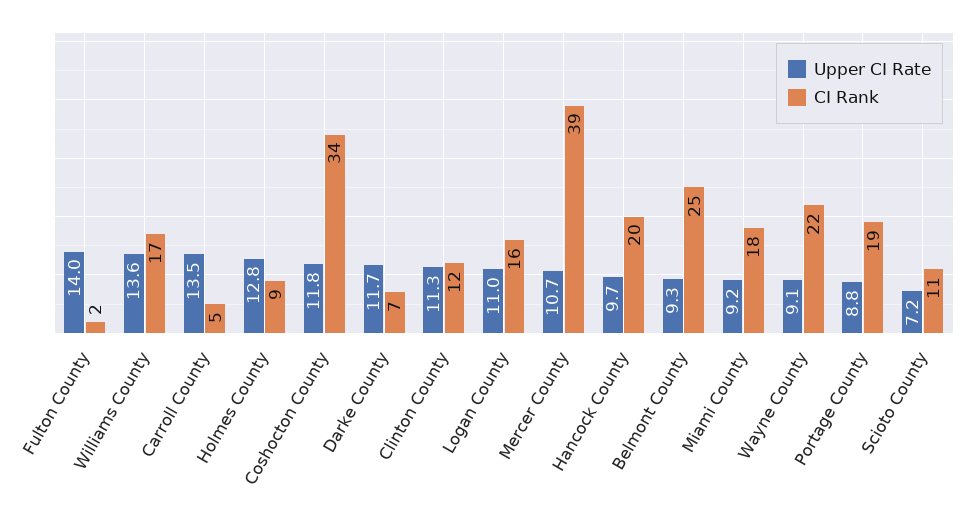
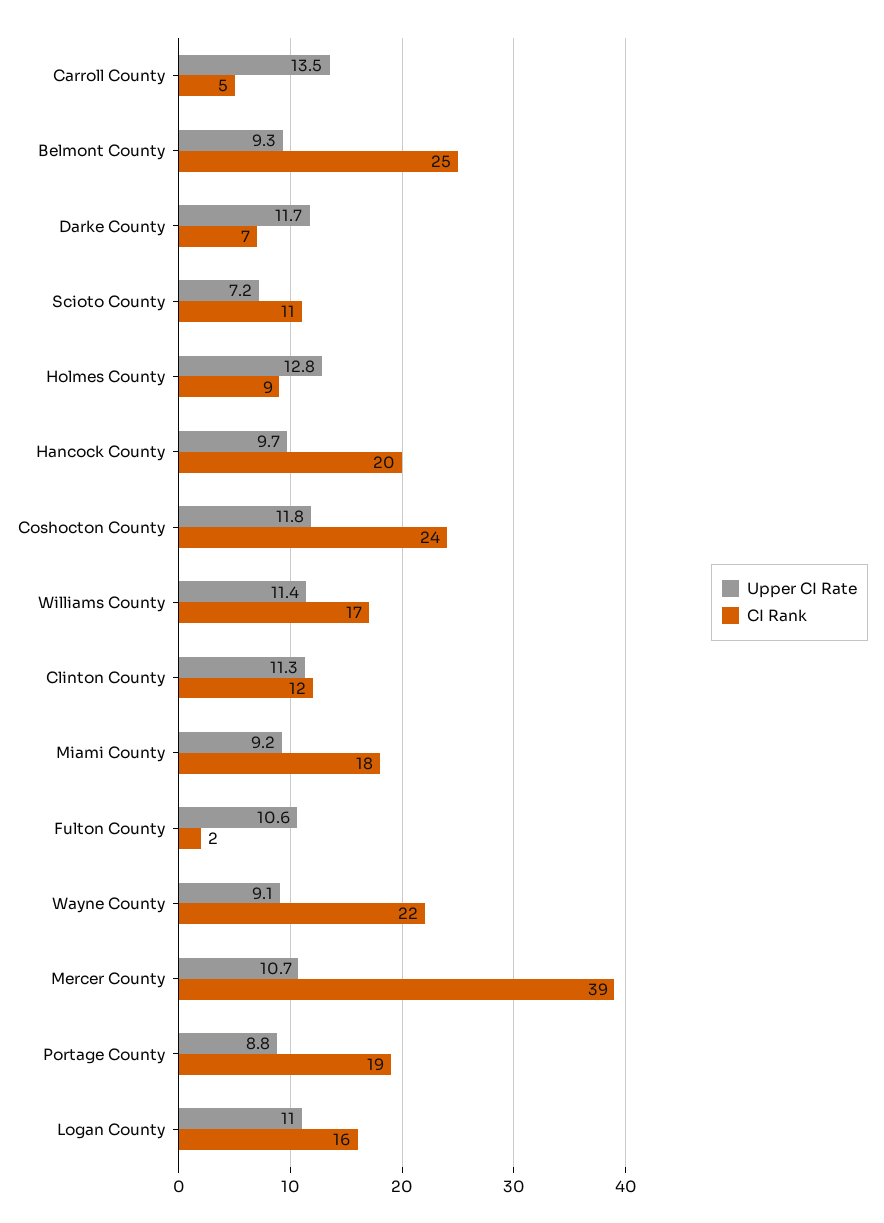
Upper CI Rate, Fulton County: 14 -> 10.6
Upper CI Rate, Williams County: 13.6 -> 11.4
CI Rank, Coshocton County: 34 -> 24

